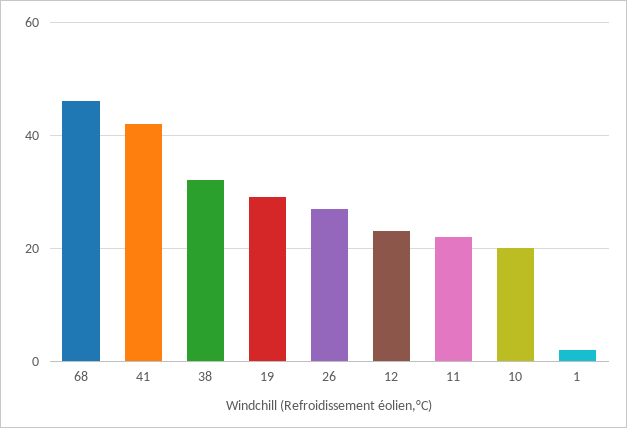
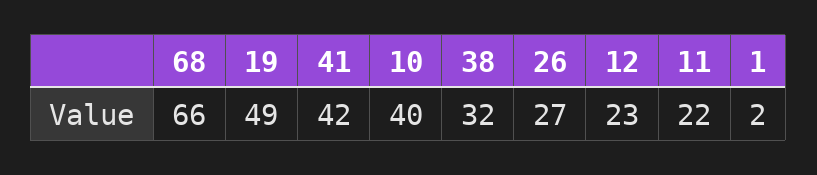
68: 45 -> 66
19: 30 -> 49
10: 20 -> 40

